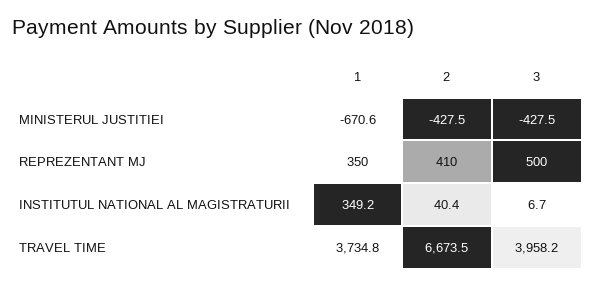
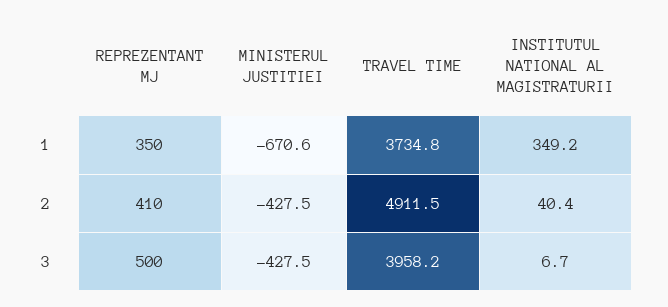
2, TRAVEL TIME: 6673.5 -> 4911.5

